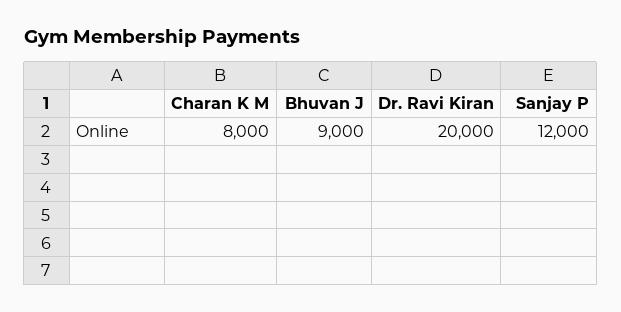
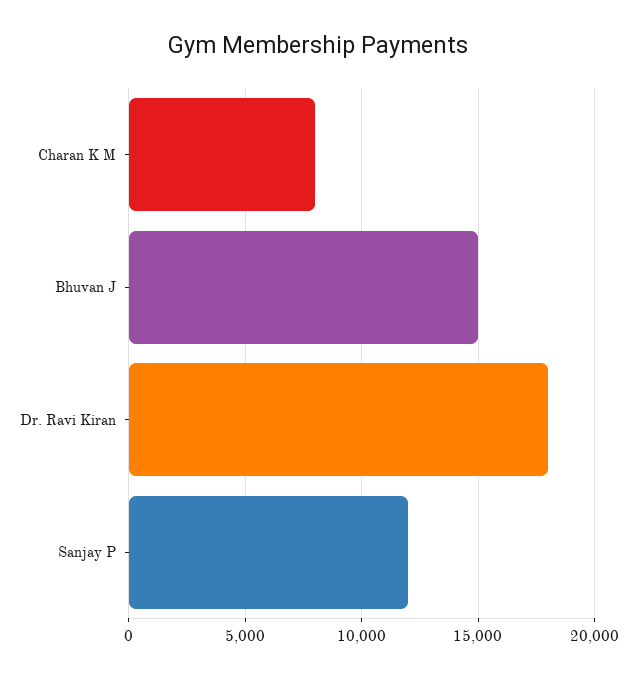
Bhuvan J: 9000 -> 15000
Dr. Ravi Kiran: 20000 -> 18000

